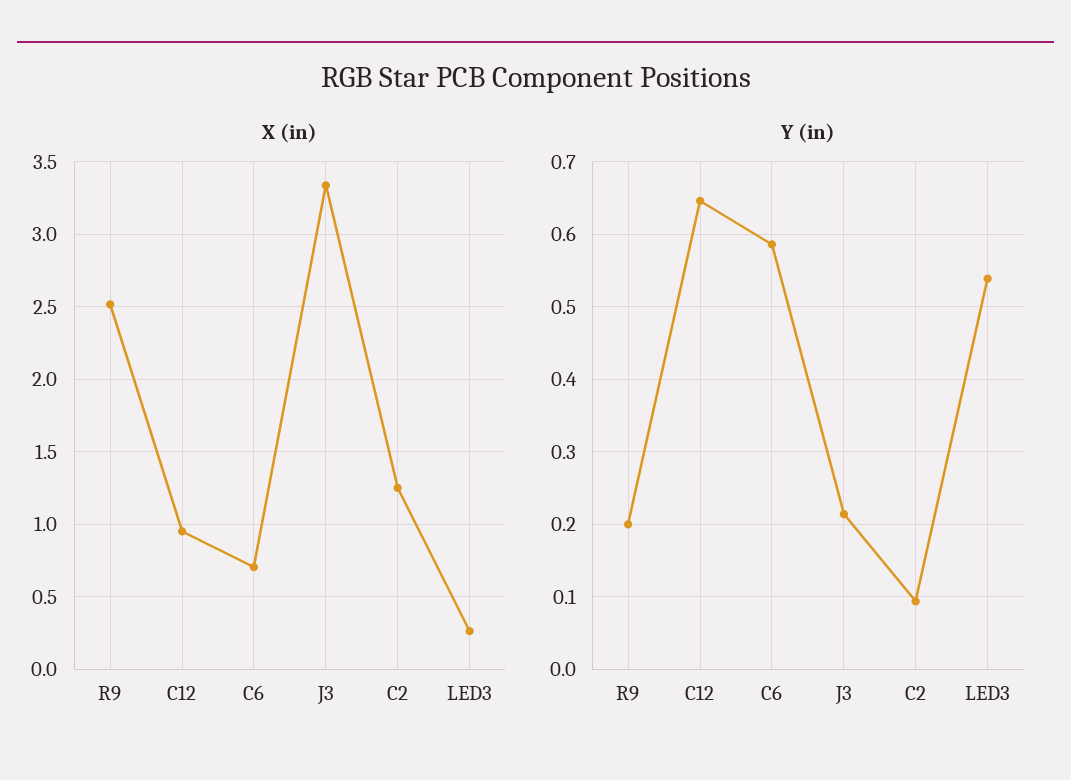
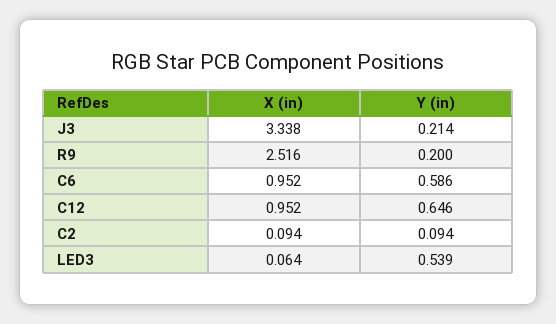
X (in), C6: 0.7 -> 0.952
X (in), C2: 1.25 -> 0.094
X (in), LED3: 0.25 -> 0.064

